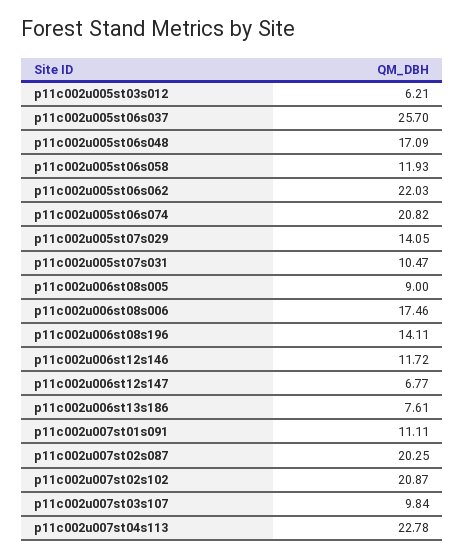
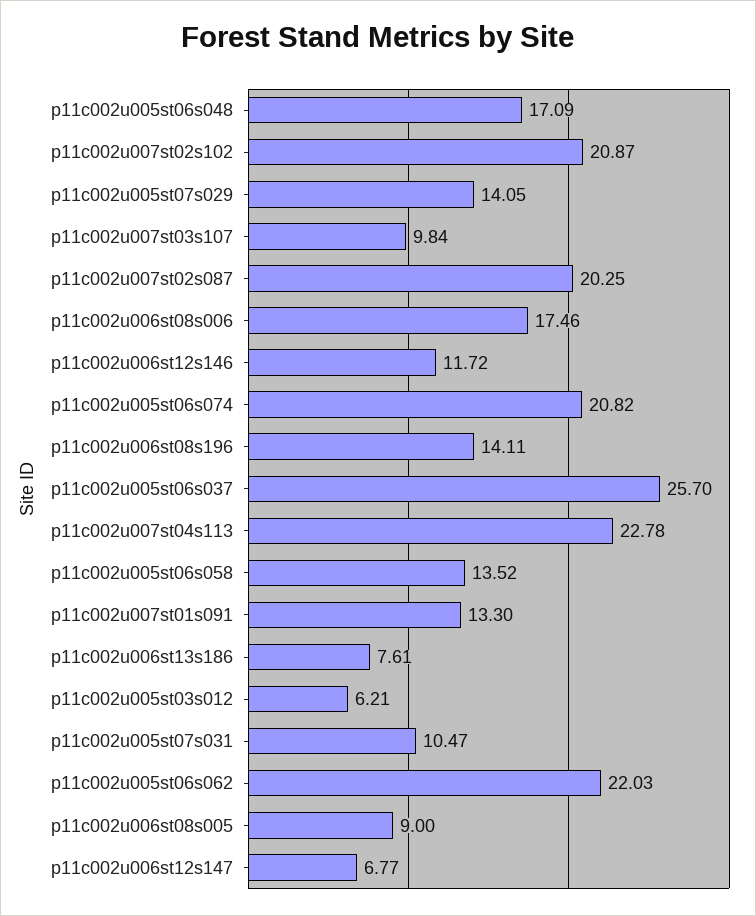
p11c002u005st06s058: 11.93 -> 13.52
p11c002u007st01s091: 11.11 -> 13.3

